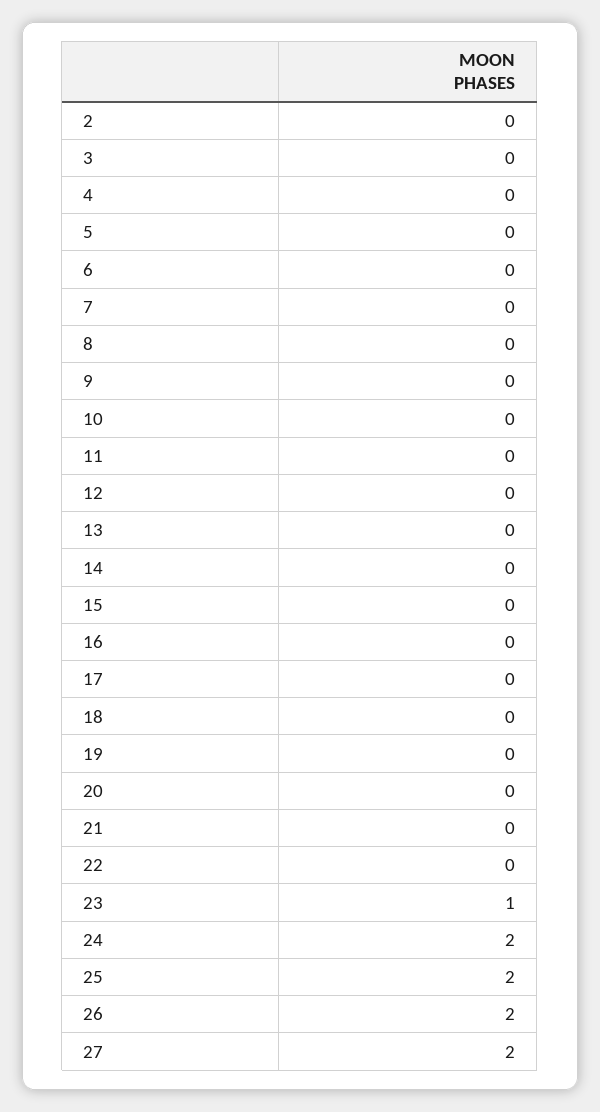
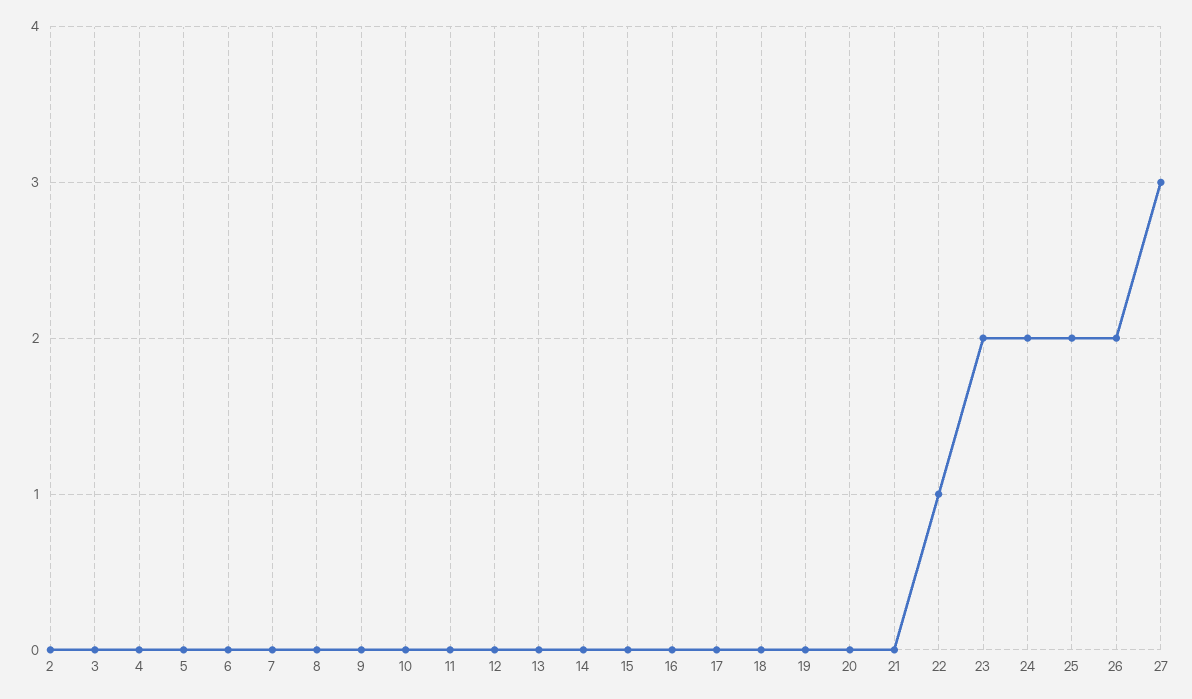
22: 0 -> 1
23: 1 -> 2
27: 2 -> 3

